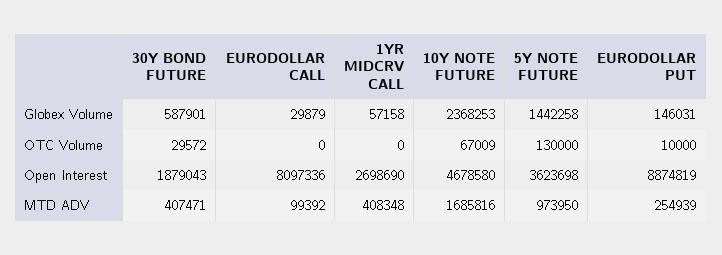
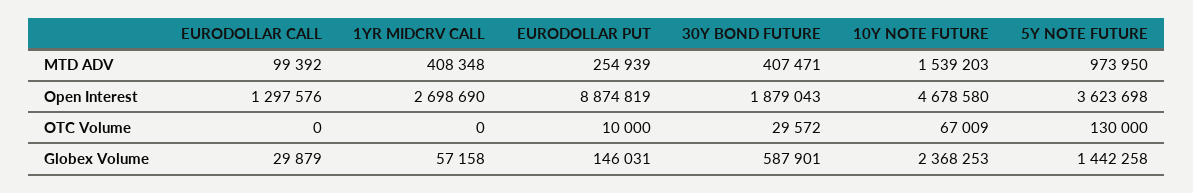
EURODOLLAR CALL, Open Interest: 8097336 -> 1297576
10Y NOTE FUTURE, MTD ADV: 1685816 -> 1539203

